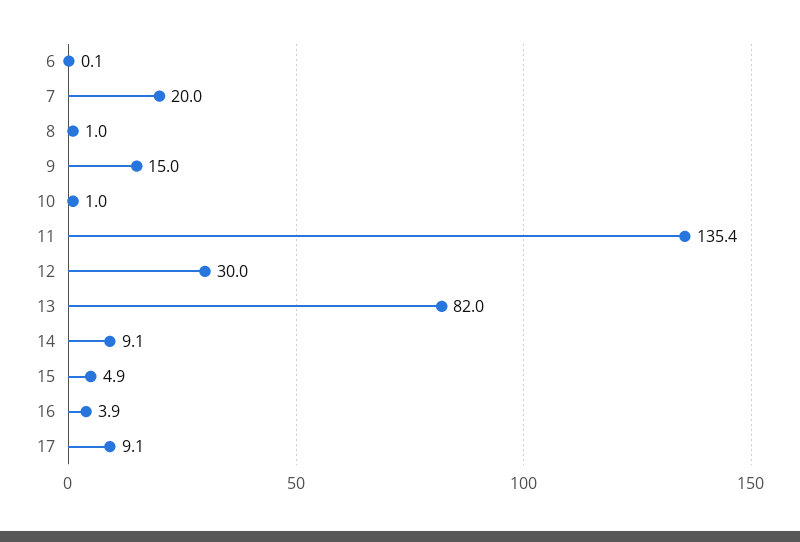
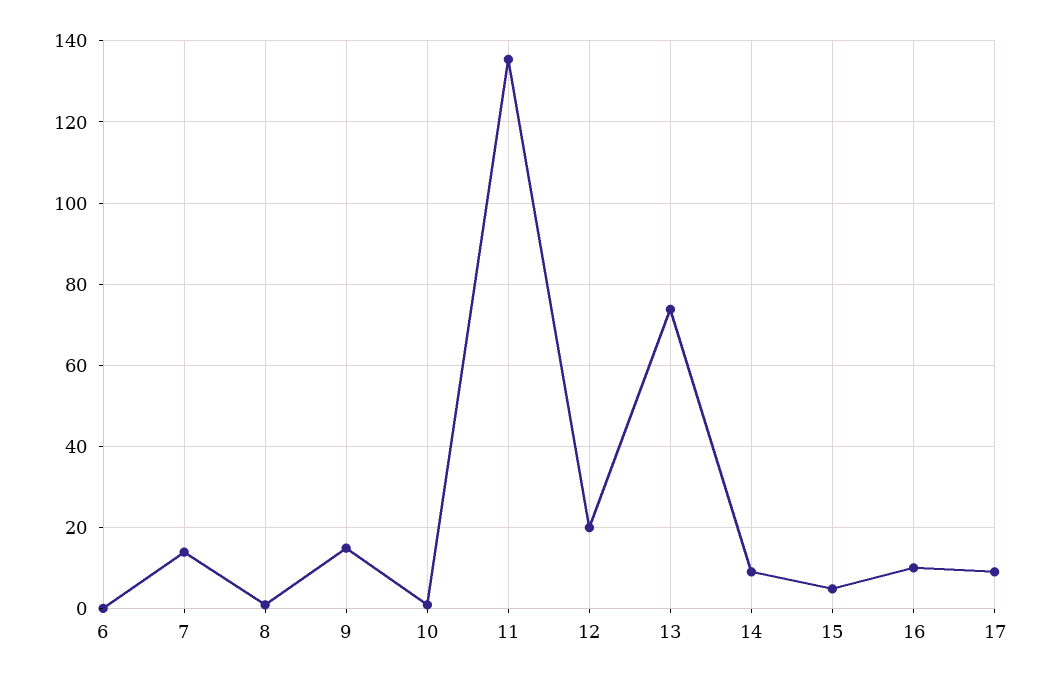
7: 20 -> 14
12: 30 -> 20
13: 82 -> 74
16: 3.9 -> 10

